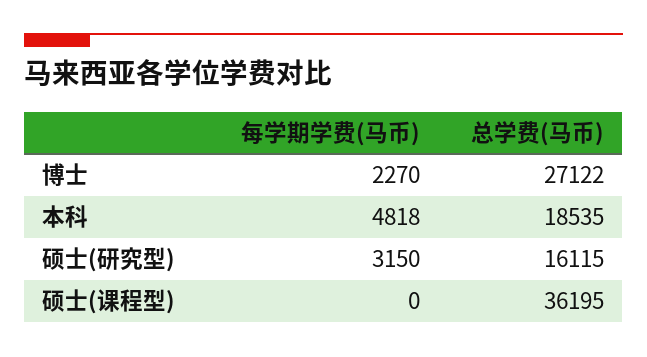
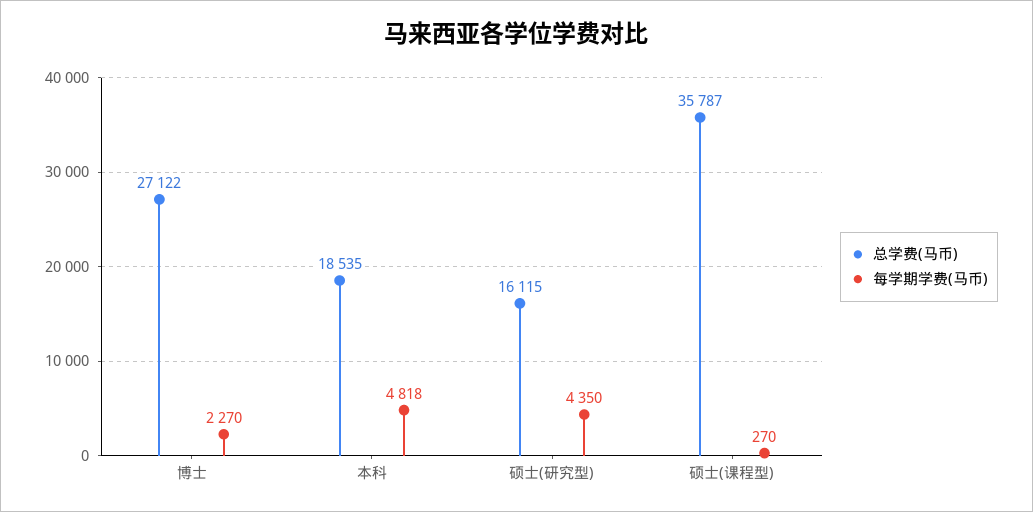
每学期学费(马币), 硕士(研究型): 3150 -> 4350
每学期学费(马币), 硕士(课程型): 0 -> 270
总学费(马币), 硕士(课程型): 36195 -> 35787

